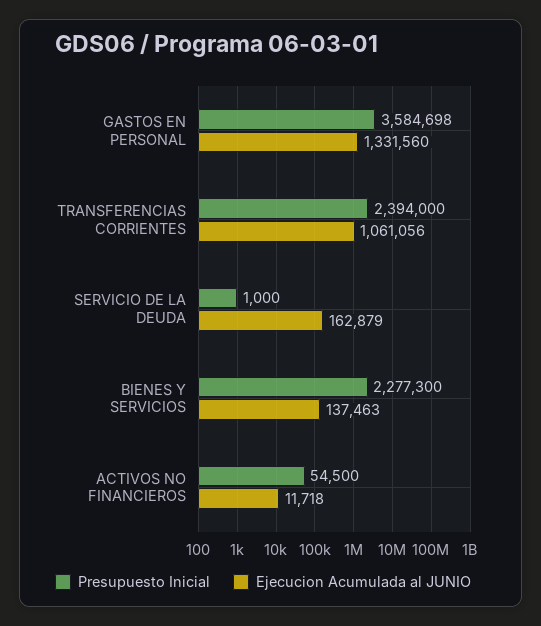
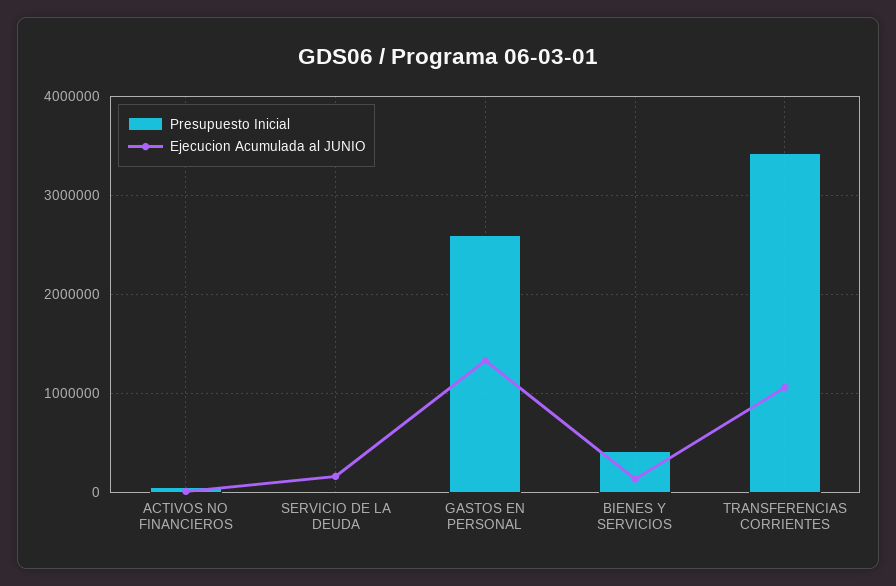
Presupuesto Inicial, GASTOS EN PERSONAL: 3584698 -> 2600000
Presupuesto Inicial, TRANSFERENCIAS CORRIENTES: 2394000 -> 3400000
Presupuesto Inicial, BIENES Y SERVICIOS: 2277300 -> 400000

